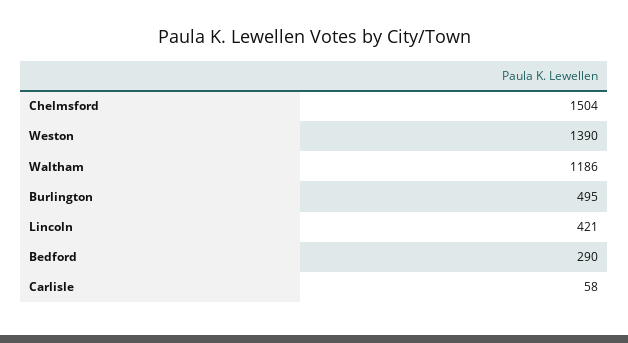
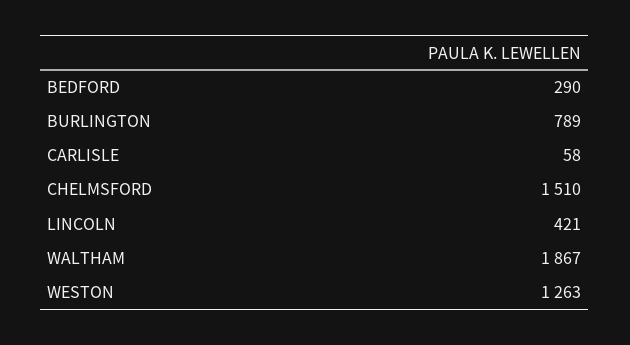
Chelmsford: 1504 -> 1510
Weston: 1390 -> 1263
Waltham: 1186 -> 1867
Burlington: 495 -> 789

